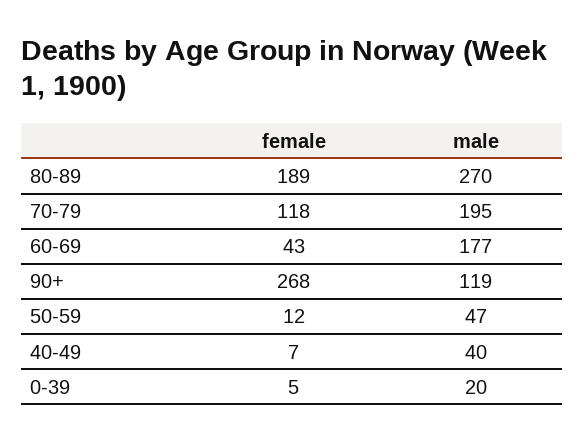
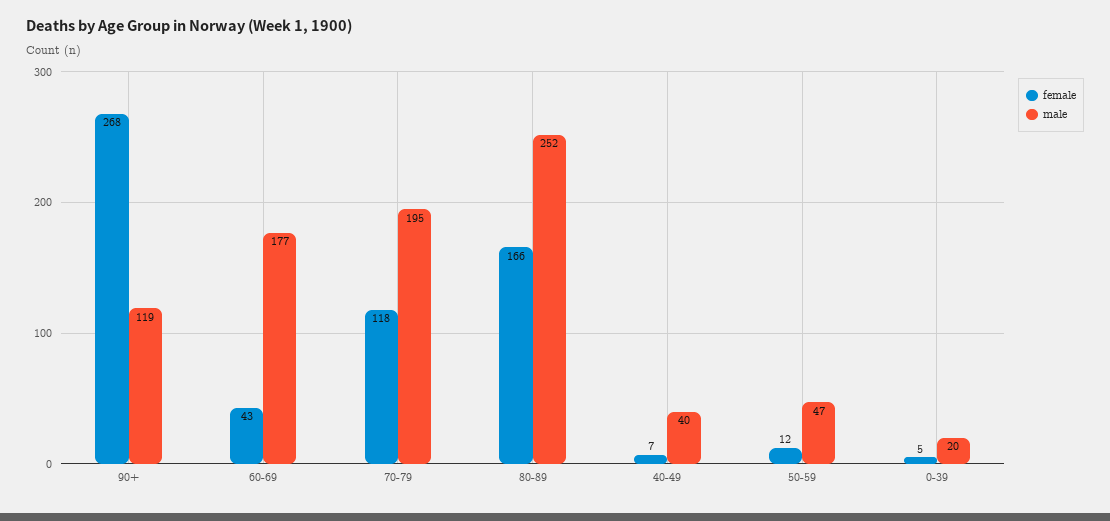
female, 80-89: 189 -> 166
male, 80-89: 270 -> 252

